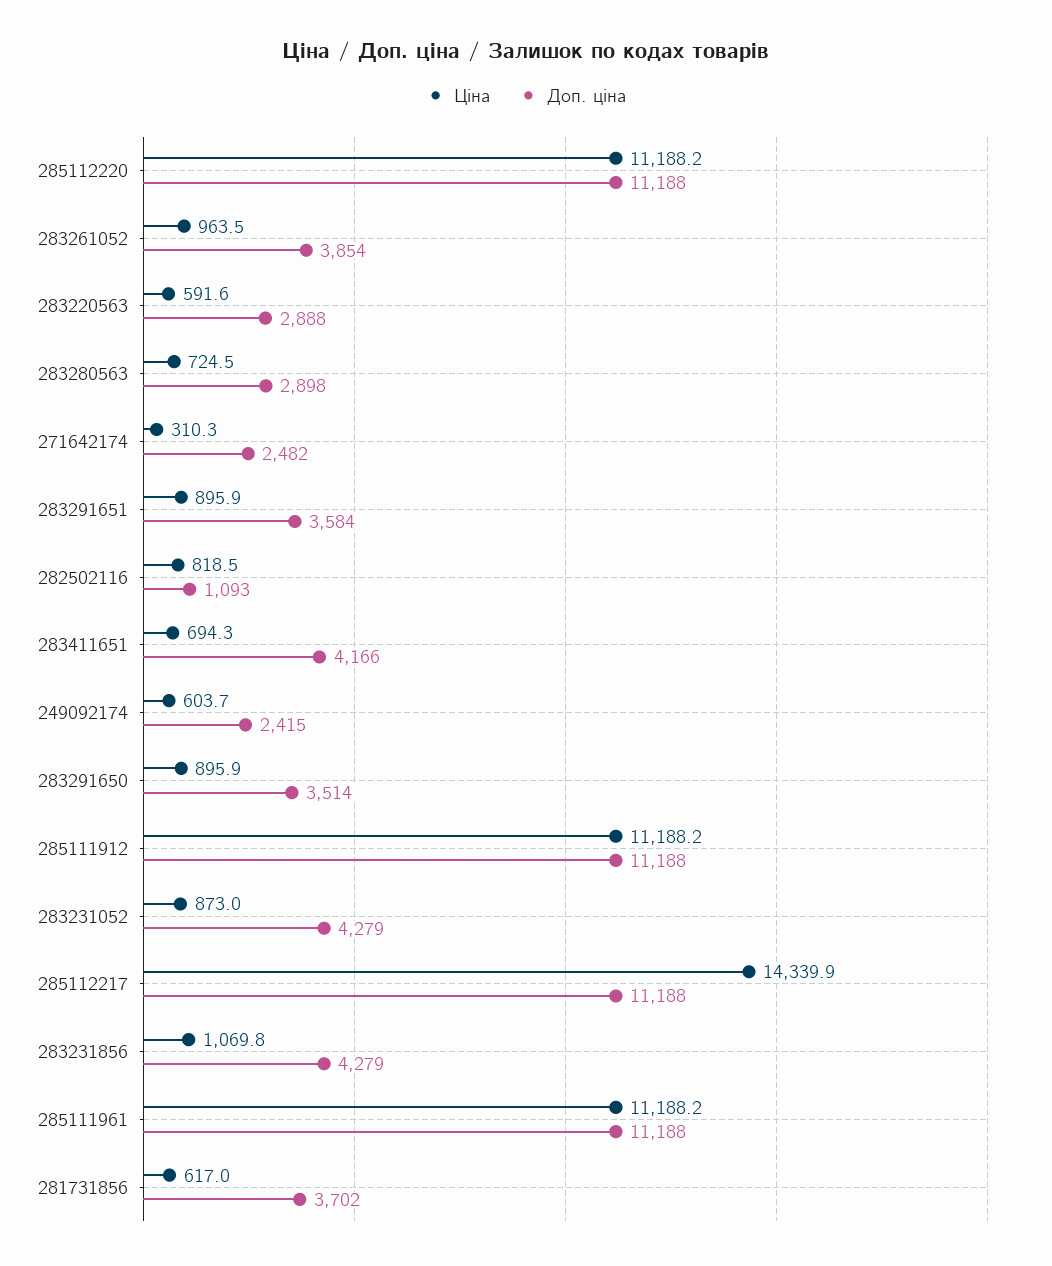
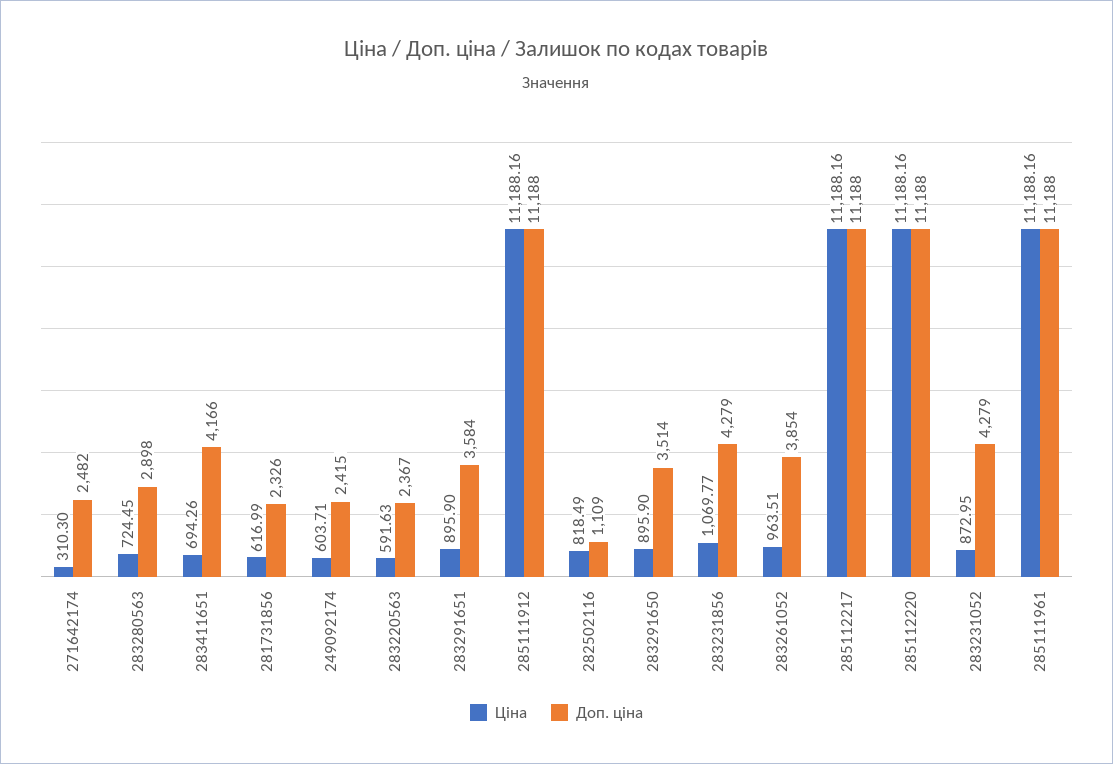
Доп. ціна, 283220563: 2888 -> 2367
Доп. ціна, 282502116: 1093 -> 1109
Ціна, 285112217: 14339.9 -> 11188.16
Доп. ціна, 281731856: 3702 -> 2326

